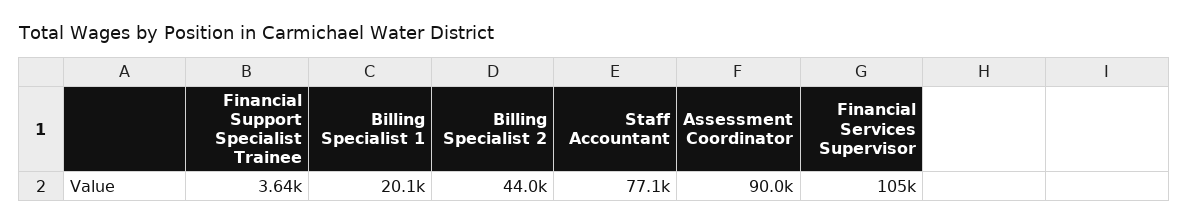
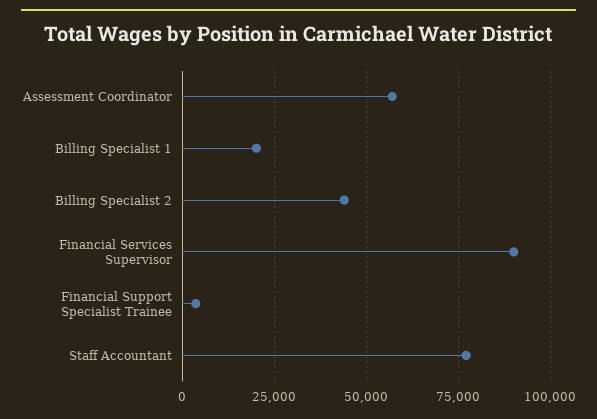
Assessment Coordinator: 90000 -> 57500
Financial Services Supervisor: 105000 -> 90000

